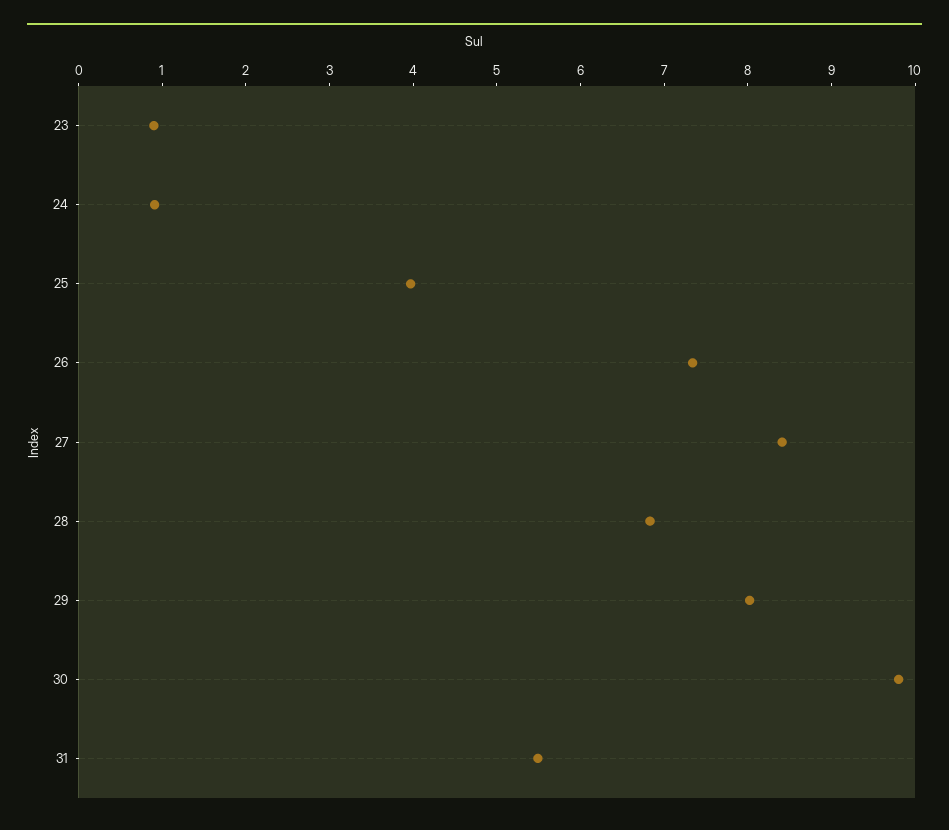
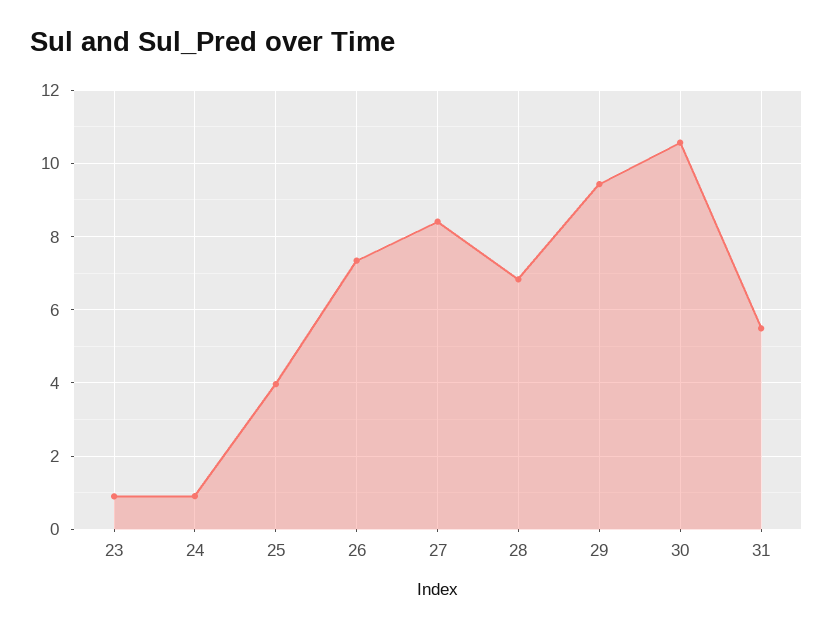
29: 8 -> 9.4
30: 9.8 -> 10.6

